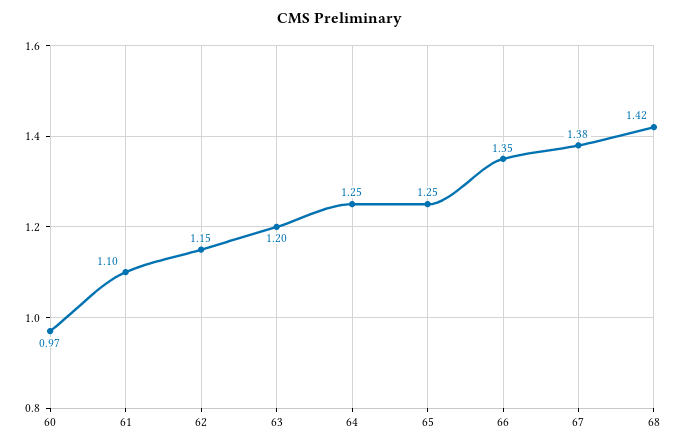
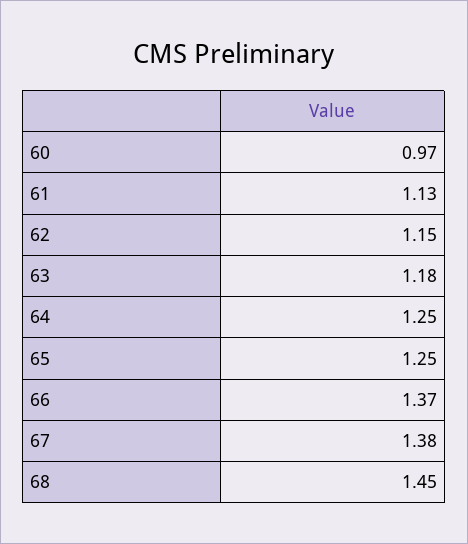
61: 1.1 -> 1.13
63: 1.2 -> 1.18
66: 1.35 -> 1.37
68: 1.42 -> 1.45

